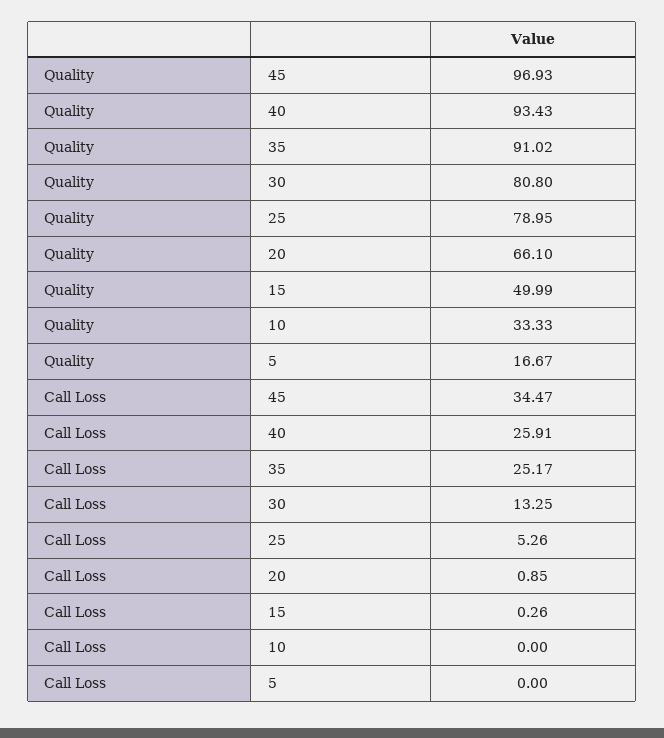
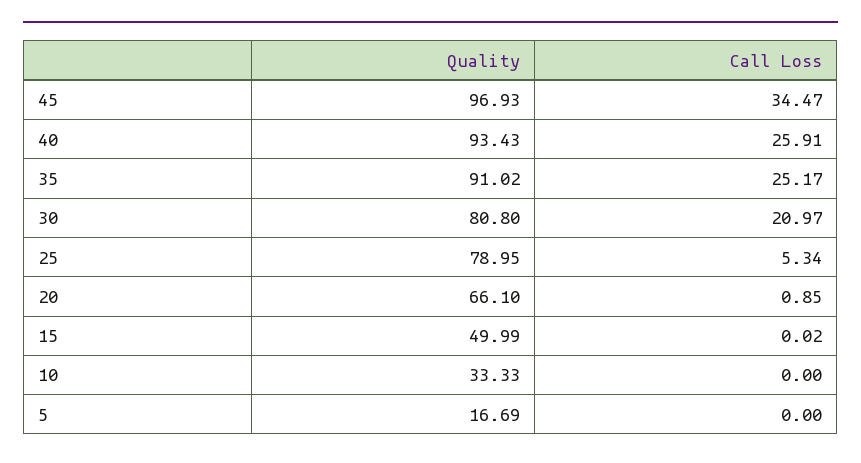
Quality, 5: 16.67 -> 16.69
Call Loss, 30: 13.25 -> 20.97
Call Loss, 25: 5.26 -> 5.34
Call Loss, 15: 0.26 -> 0.02

